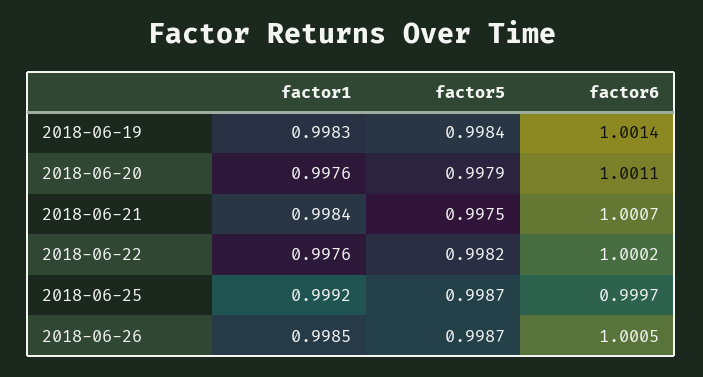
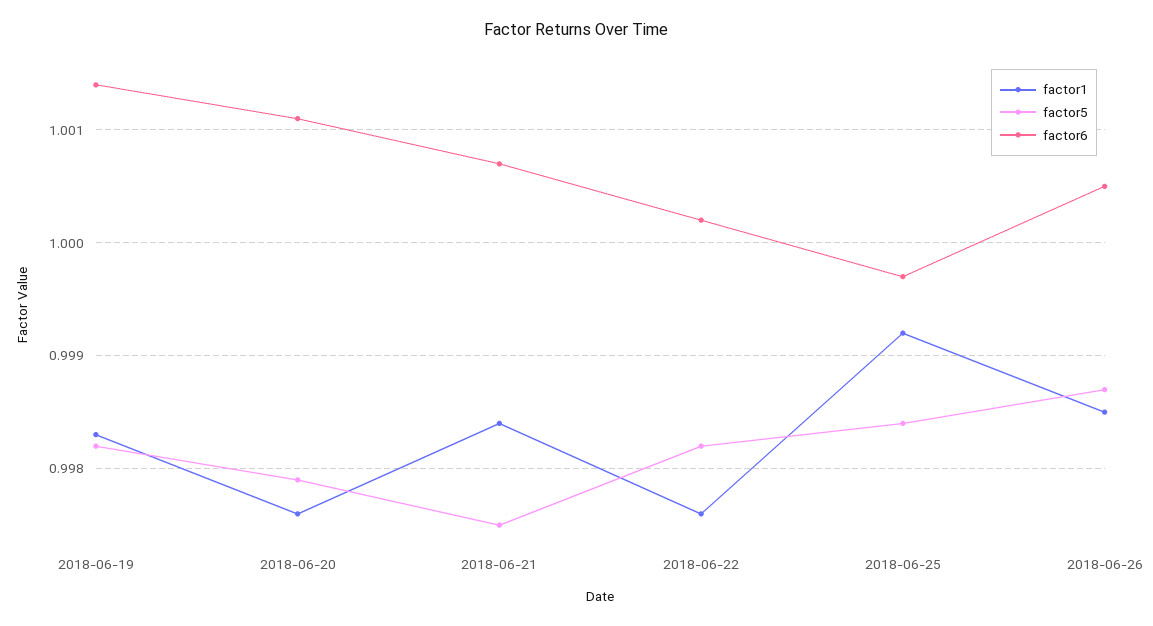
factor5, 2018-06-19: 0.9984 -> 0.9982
factor5, 2018-06-25: 0.9987 -> 0.9984

